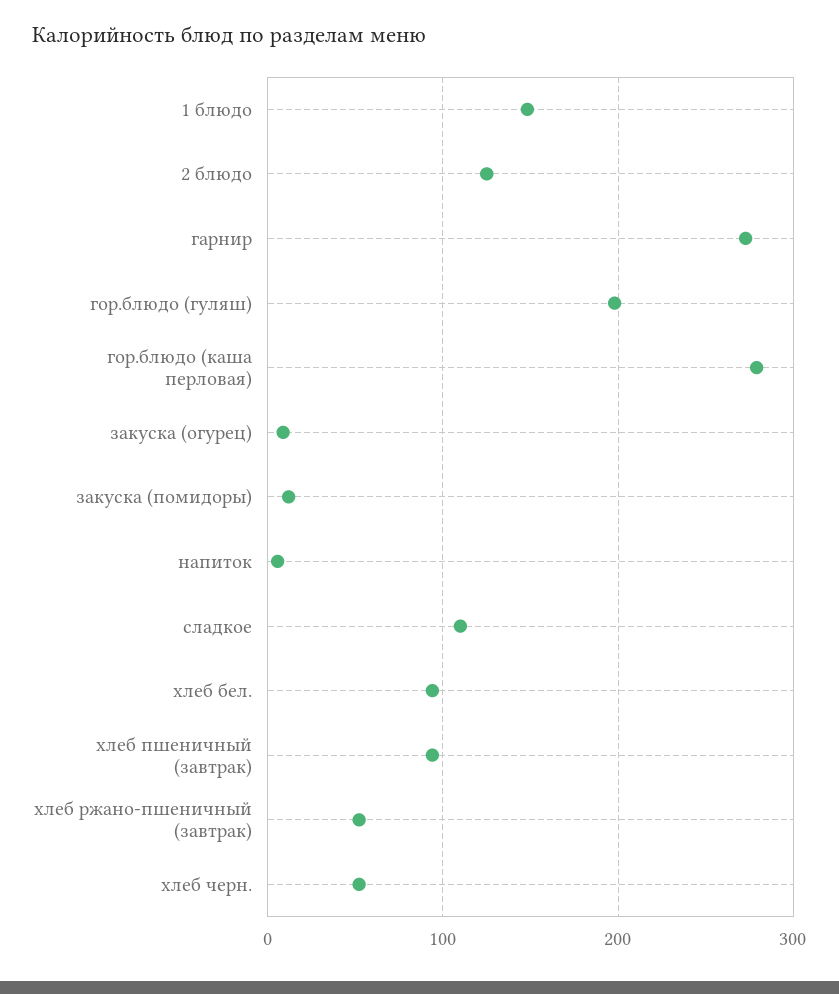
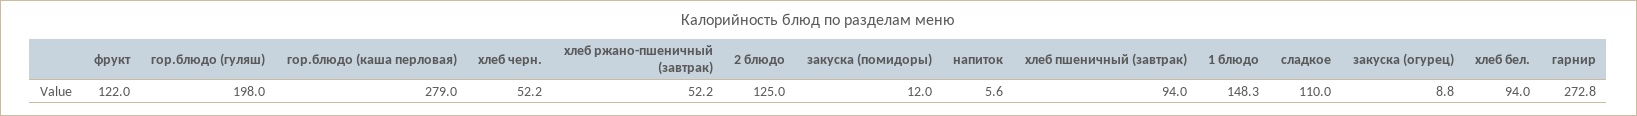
фрукт: none -> 122

